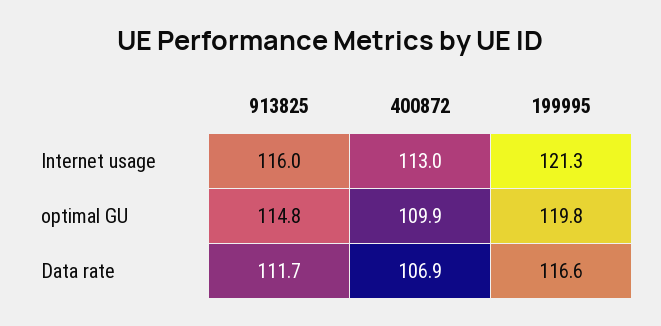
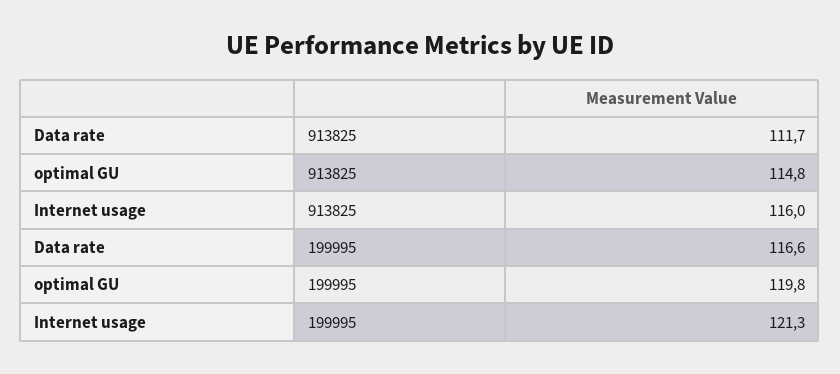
400872, Internet usage: 113 -> none
400872, optimal GU: 109.9 -> none
400872, Data rate: 106.9 -> none

